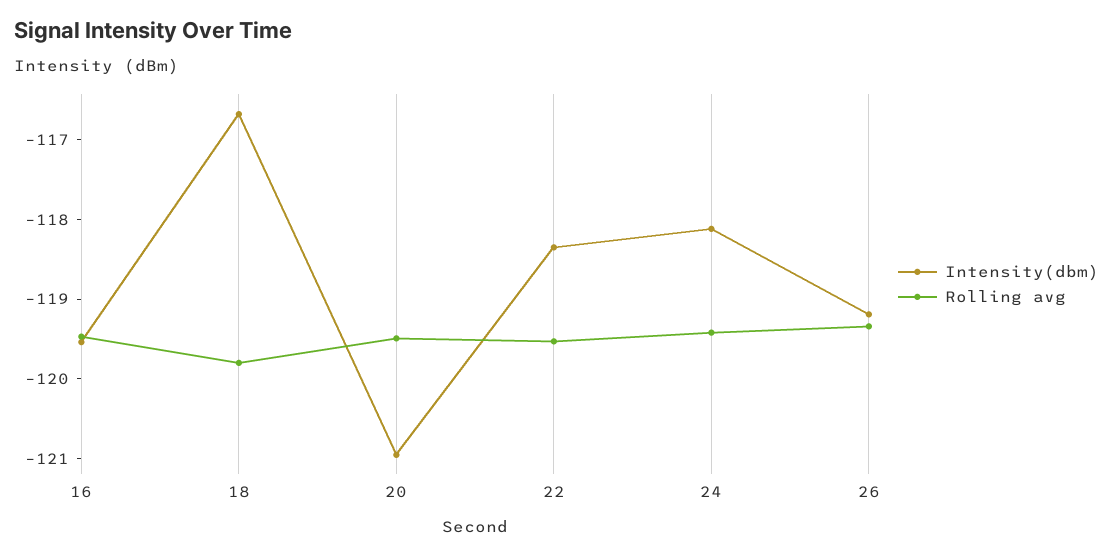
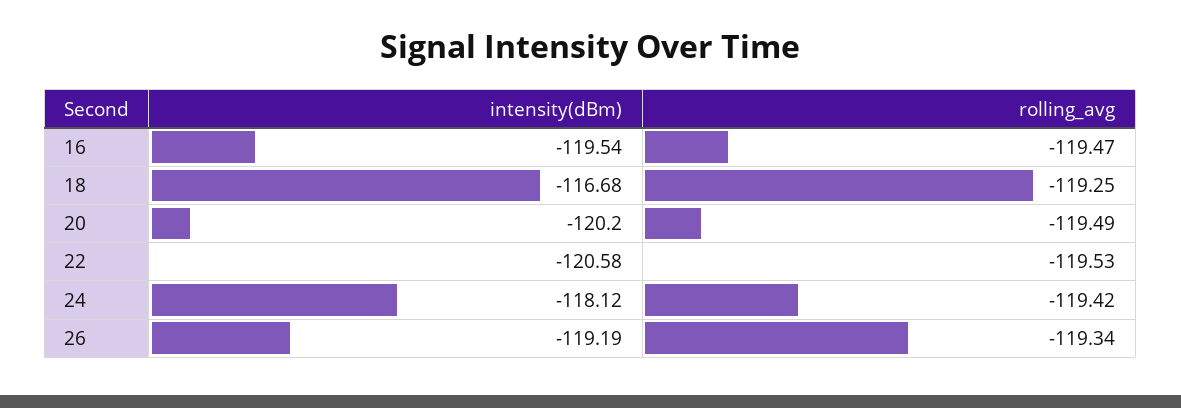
Rolling avg, 18: -119.8 -> -119.25
Intensity(dbm), 20: -121 -> -120.2
Intensity(dbm), 22: -118.4 -> -120.58

